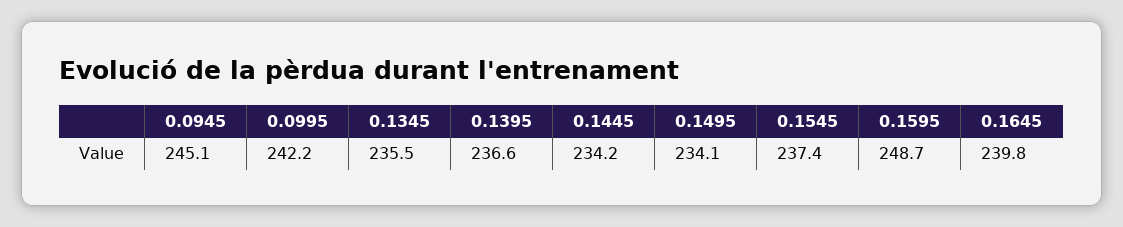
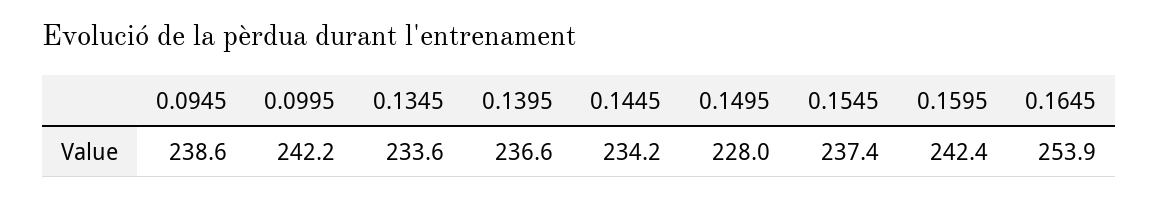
0.0945: 245.1 -> 238.6
0.1345: 235.5 -> 233.6
0.1495: 234.1 -> 228
0.1595: 248.7 -> 242.4
0.1645: 239.8 -> 253.9

